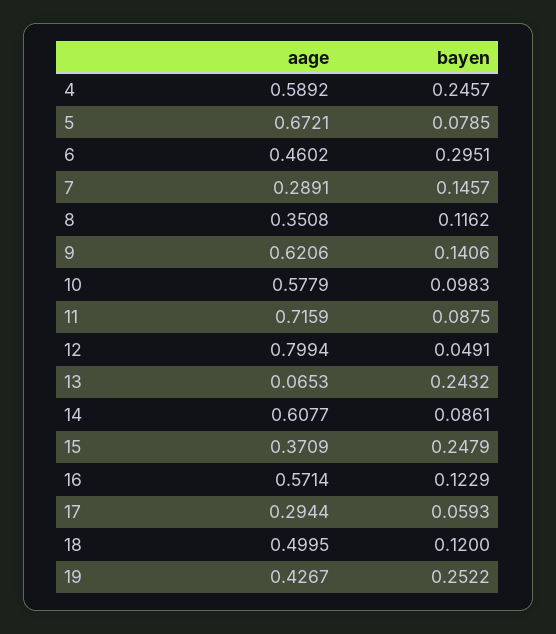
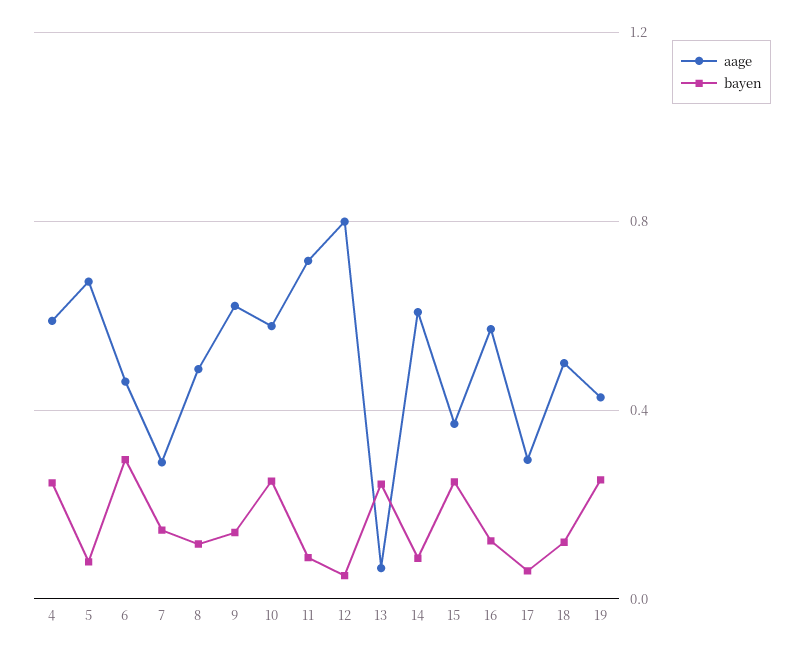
aage, 8: 0.3508 -> 0.5
bayen, 10: 0.0983 -> 0.25

